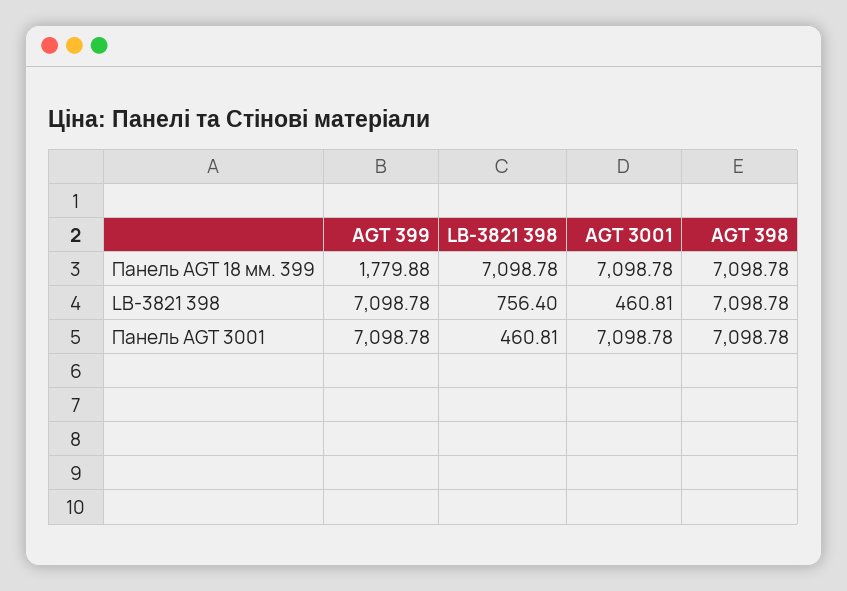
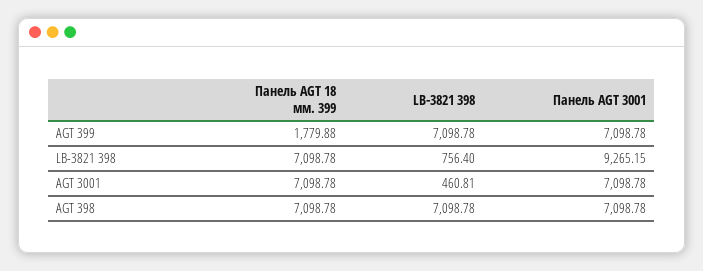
LB-3821 398, Панель AGT 3001: 460.81 -> 9265.15

